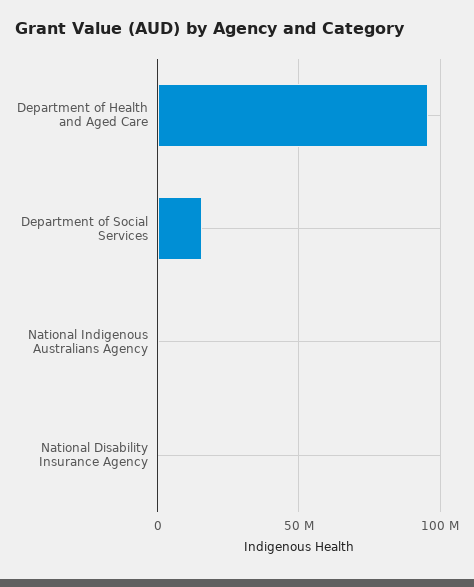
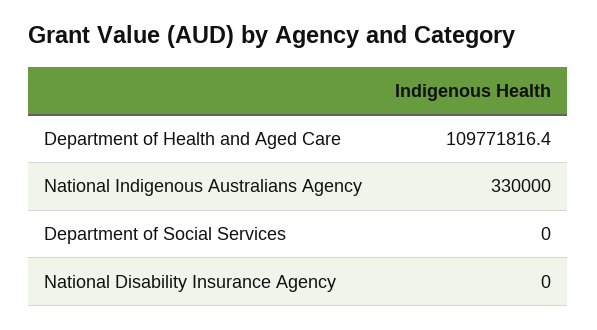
Department of Health and Aged Care: 95000000 -> 109771816.4
Department of Social Services: 15000000 -> 0

